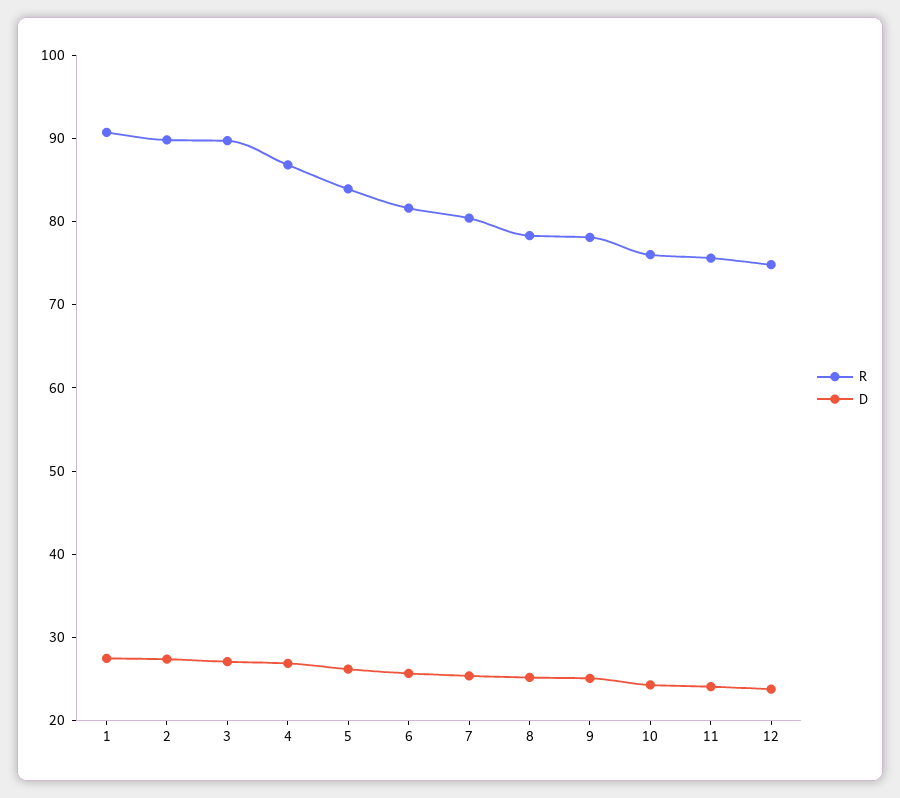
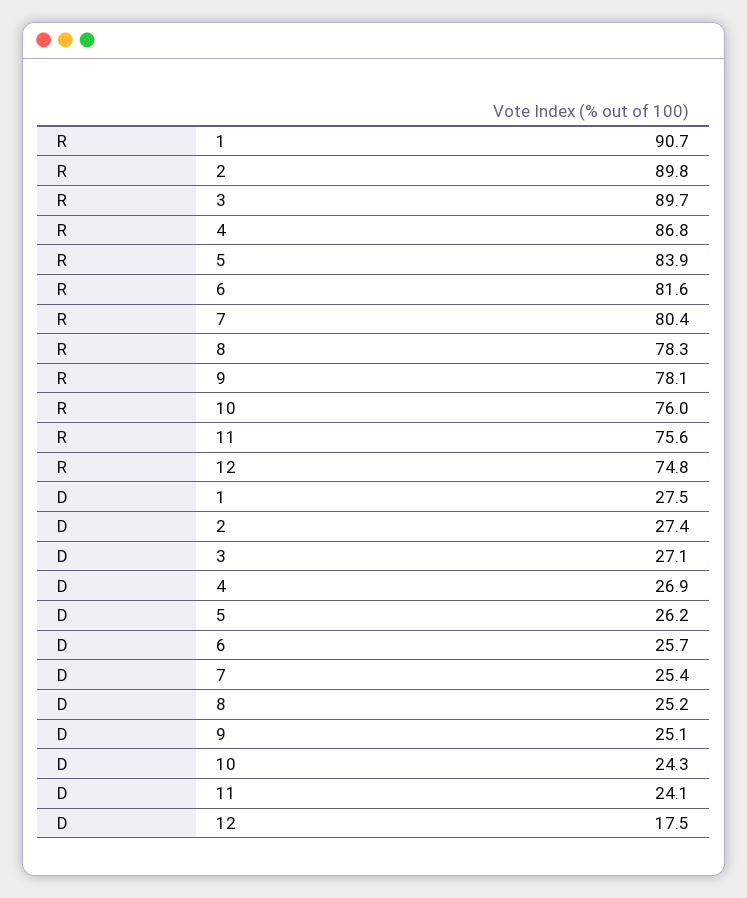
D, 12: 24 -> 17.5

